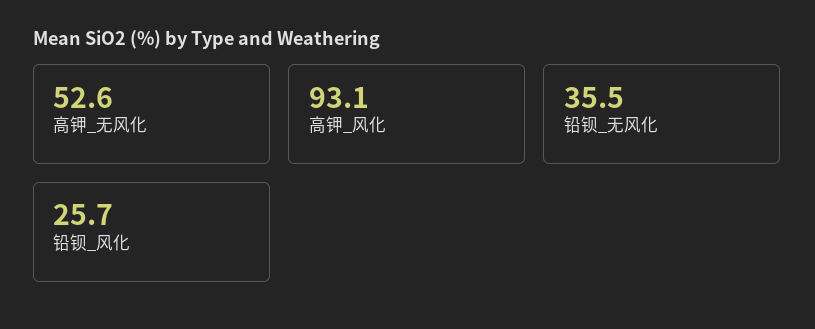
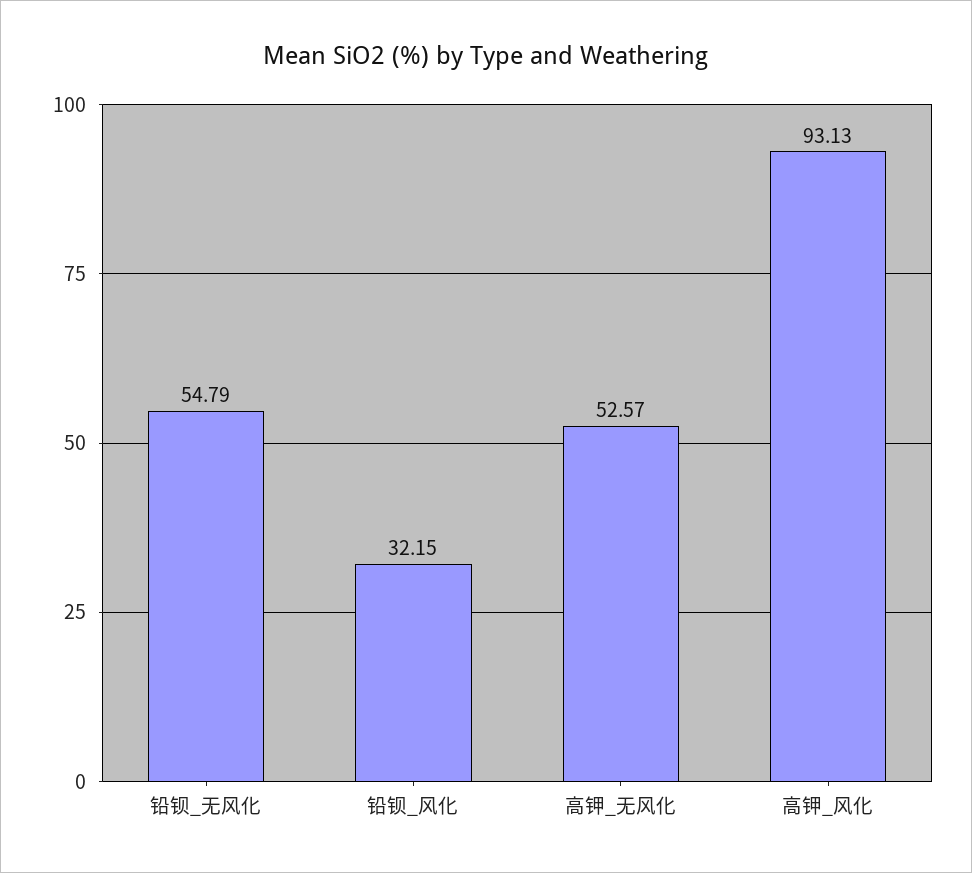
铅钡_无风化: 35.5 -> 54.79
铅钡_风化: 25.7 -> 32.15

